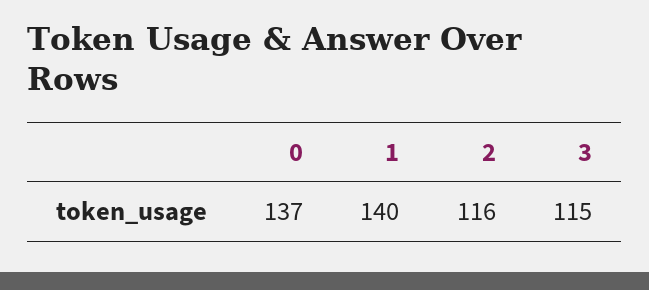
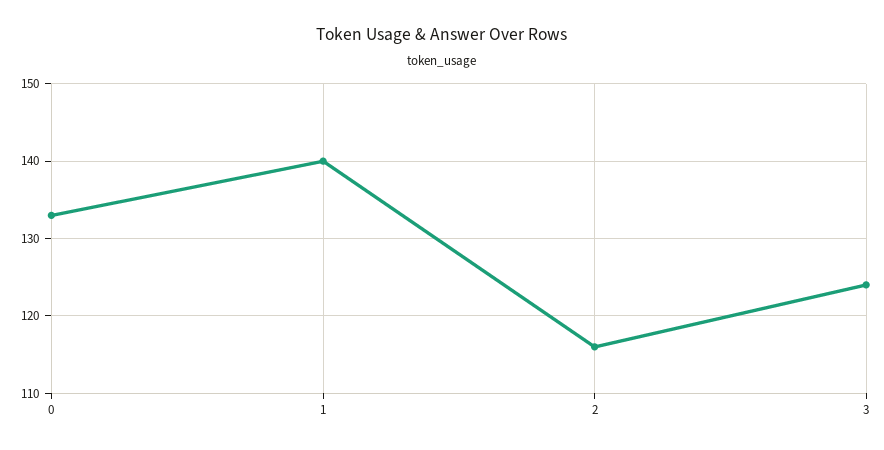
0: 137 -> 133
3: 115 -> 124

